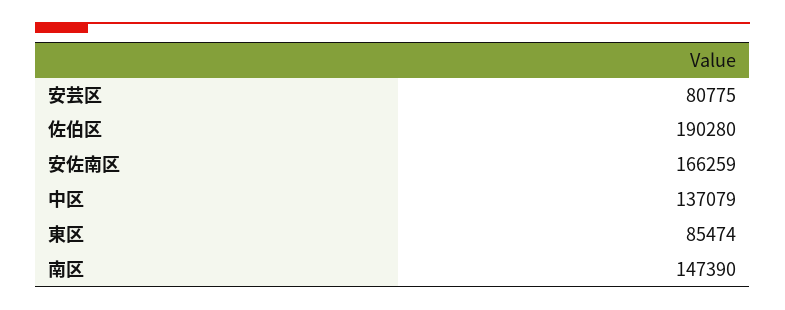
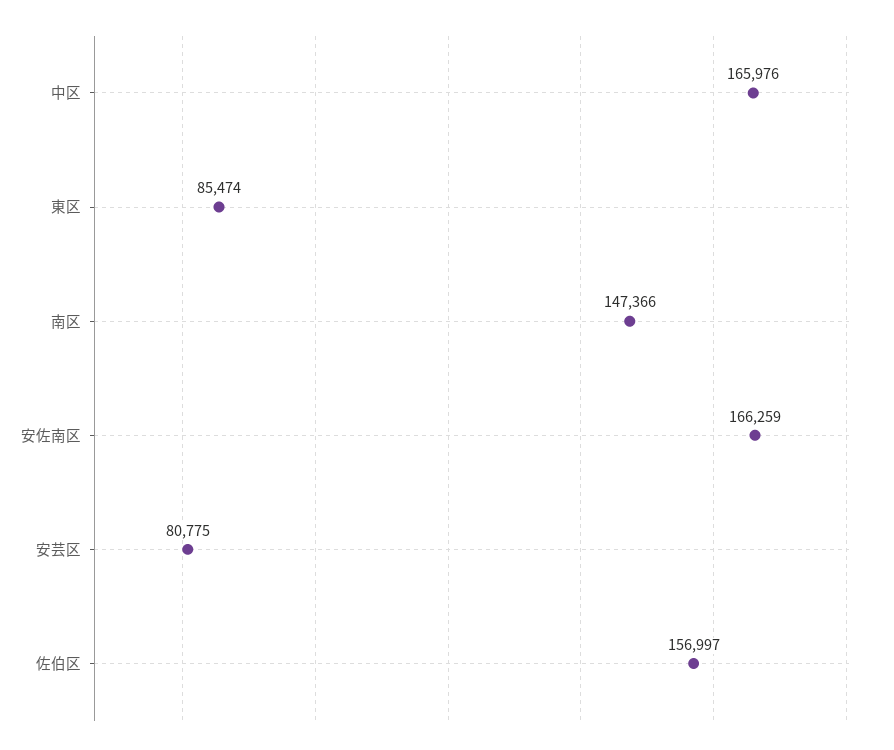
佐伯区: 190280 -> 156997
中区: 137079 -> 165976
南区: 147390 -> 147366

